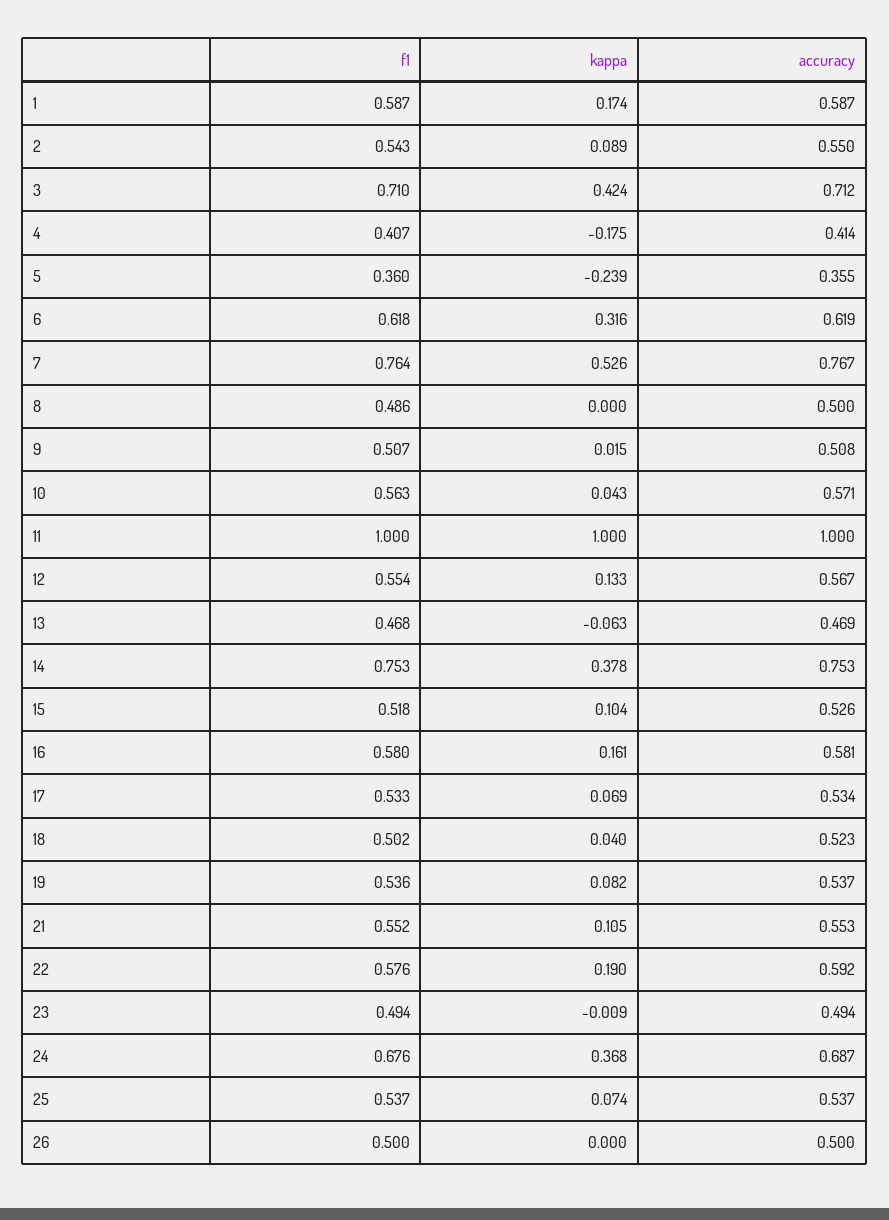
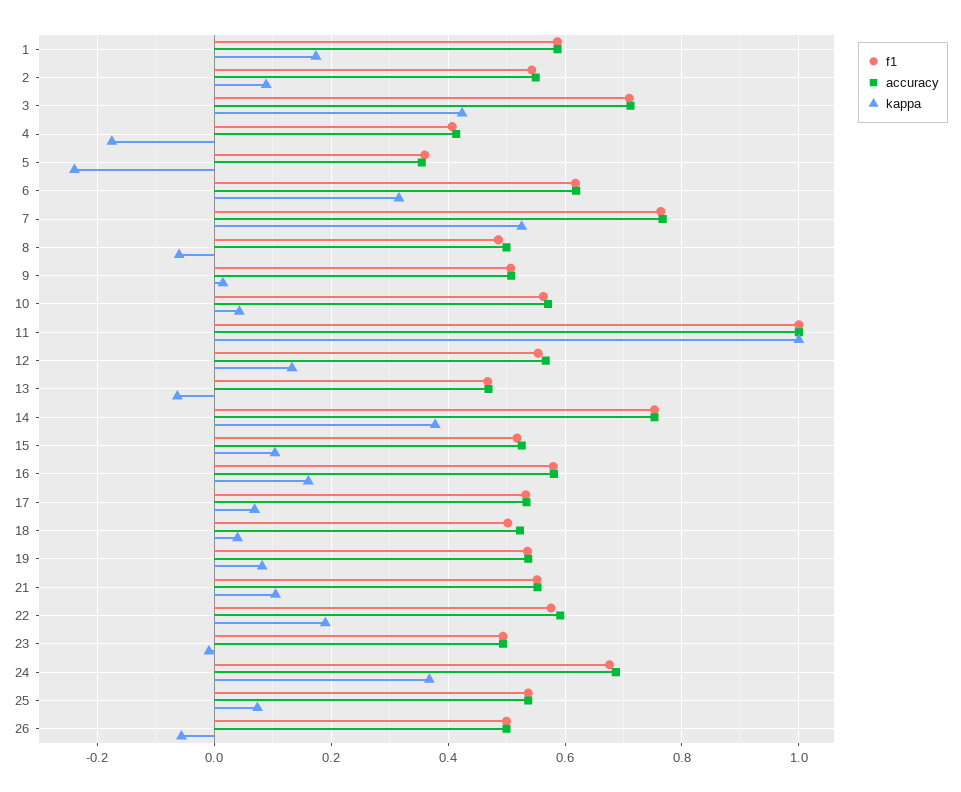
kappa, 8: 0 -> -0.06
kappa, 26: 0 -> -0.06

